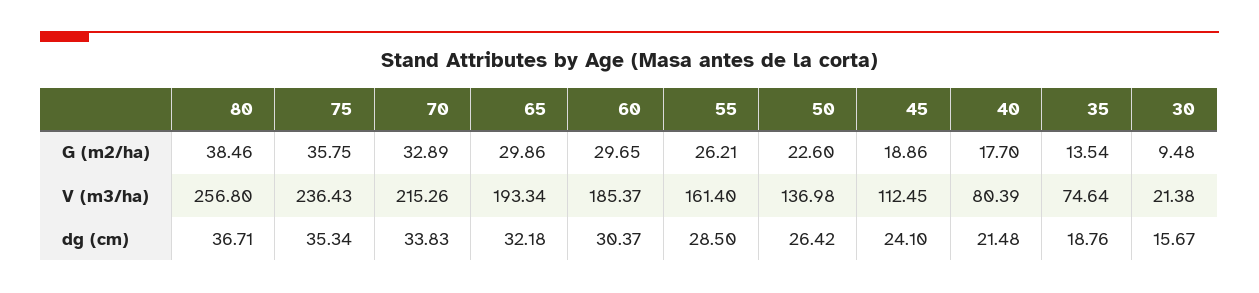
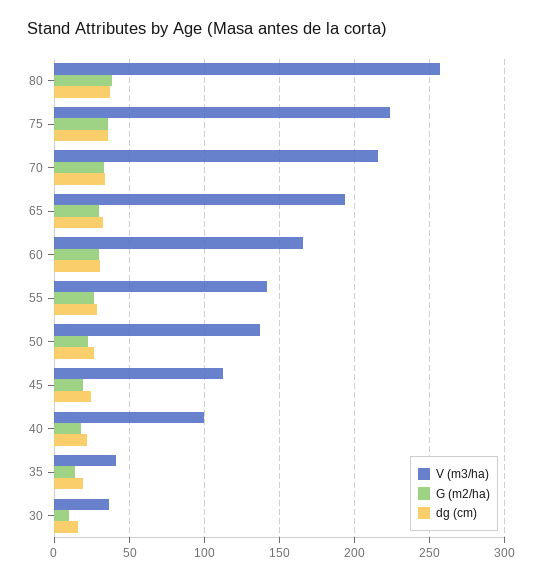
V (m3/ha), 75: 236.43 -> 225
V (m3/ha), 60: 185.37 -> 165
V (m3/ha), 55: 161.4 -> 140
V (m3/ha), 40: 80.39 -> 100
V (m3/ha), 35: 74.64 -> 40
V (m3/ha), 30: 21.38 -> 35

